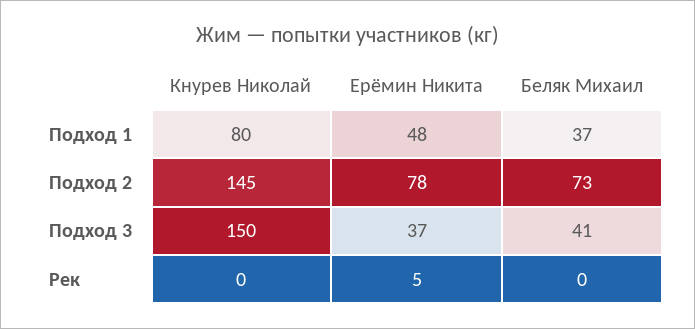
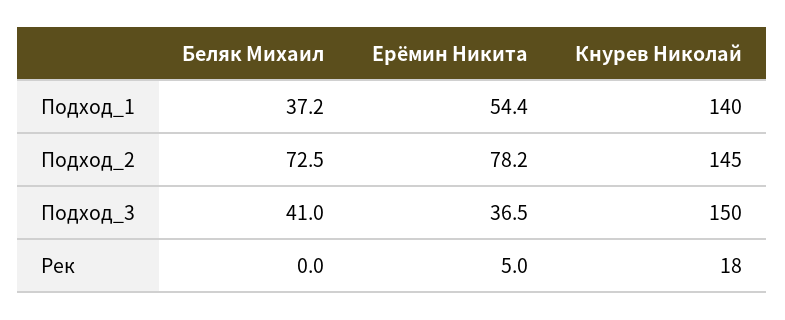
Кнурев Николай, Подход 1: 80 -> 140
Ерёмин Никита, Подход 1: 48 -> 54.4
Кнурев Николай, Рек: 0 -> 18

